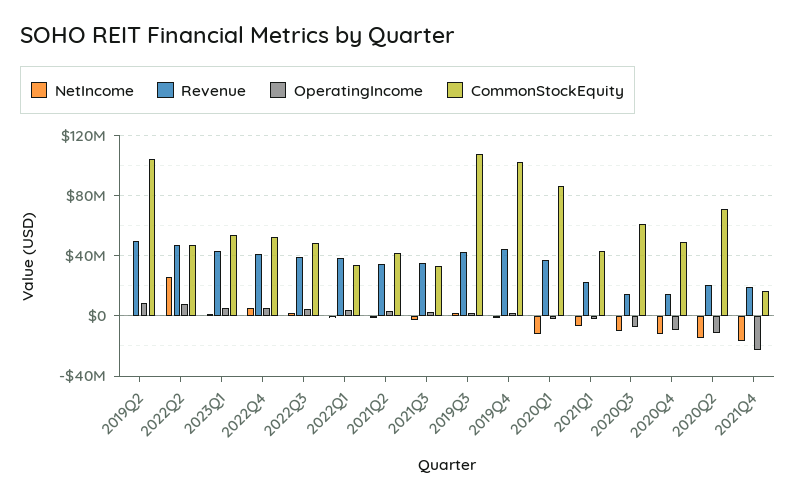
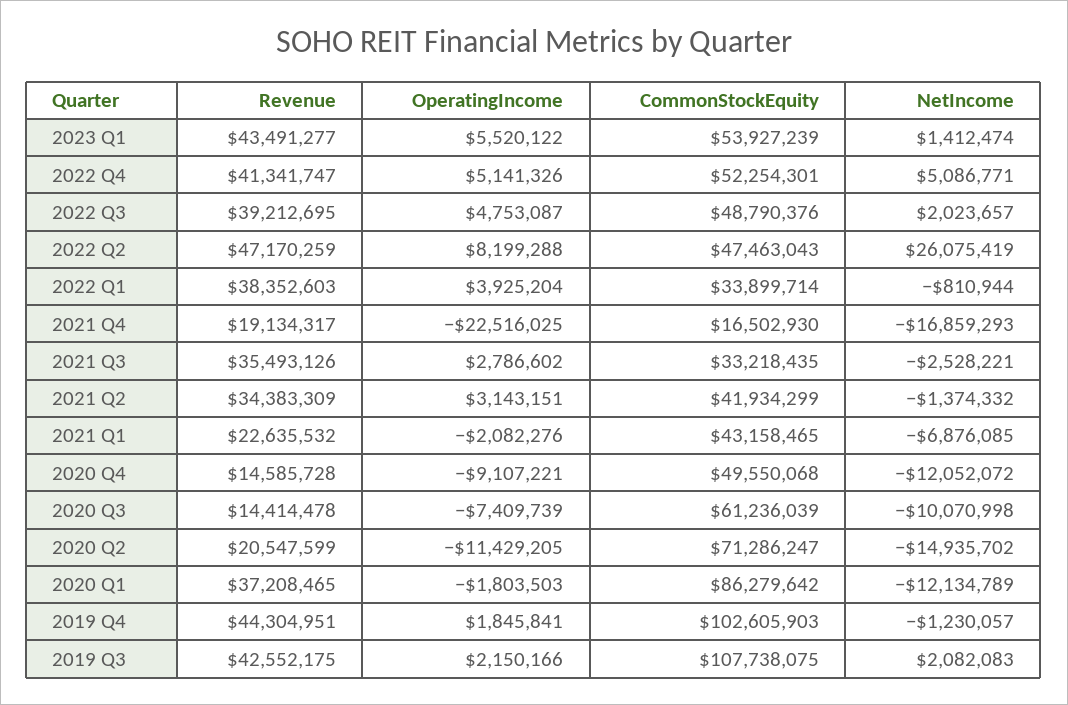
NetIncome, 2019Q2: 0 -> none
Revenue, 2019Q2: 50000000 -> none
OperatingIncome, 2019Q2: 10000000 -> none
CommonStockEquity, 2019Q2: 105000000 -> none

